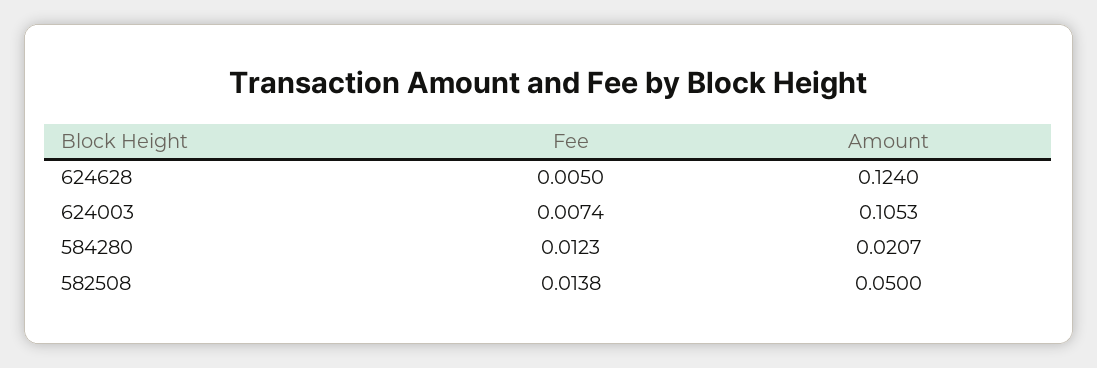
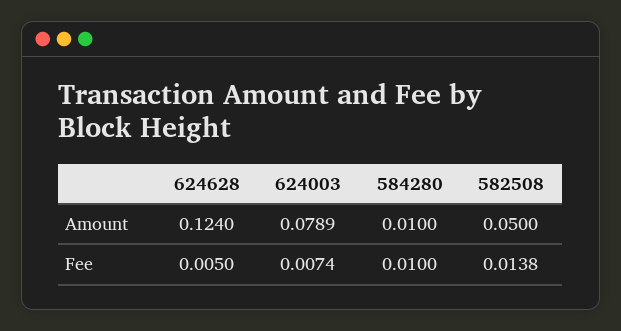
Amount, 624003: 0.1053 -> 0.0789
Fee, 584280: 0.0123 -> 0.01
Amount, 584280: 0.0207 -> 0.01

